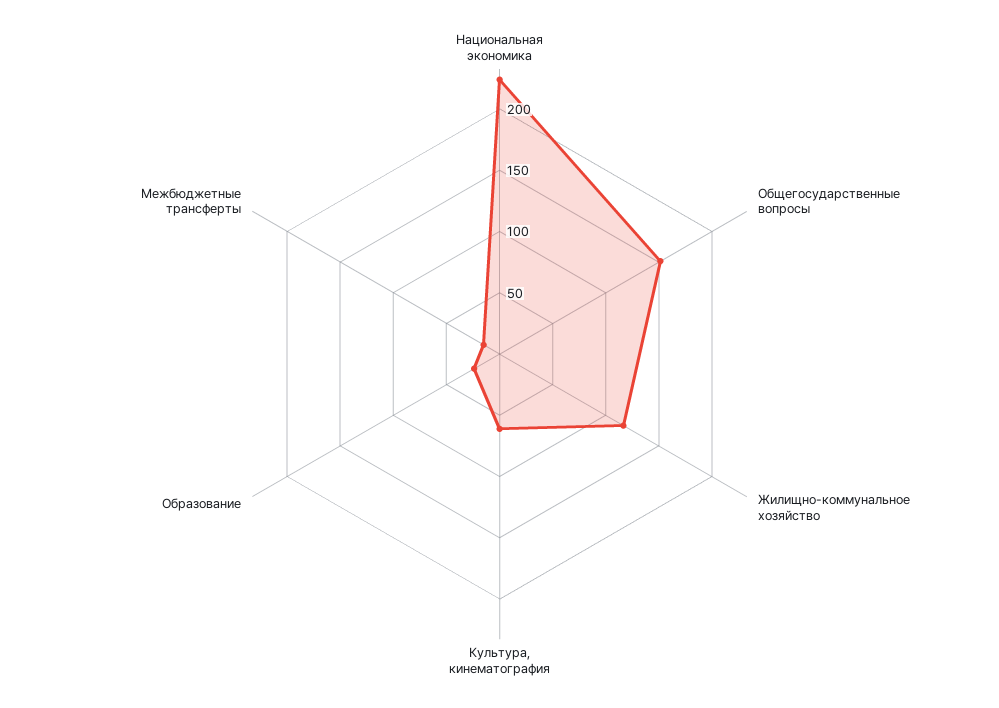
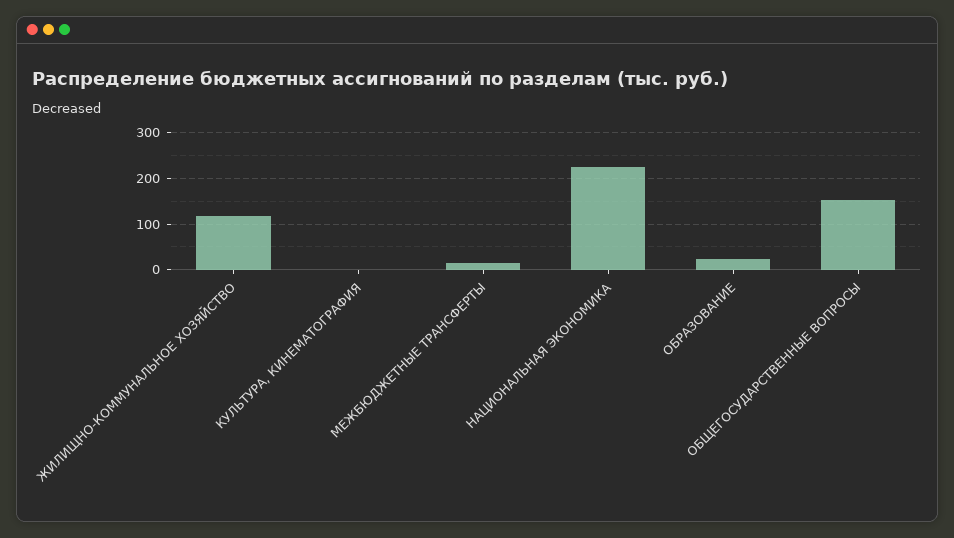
Культура, кинематография: 60 -> 0

